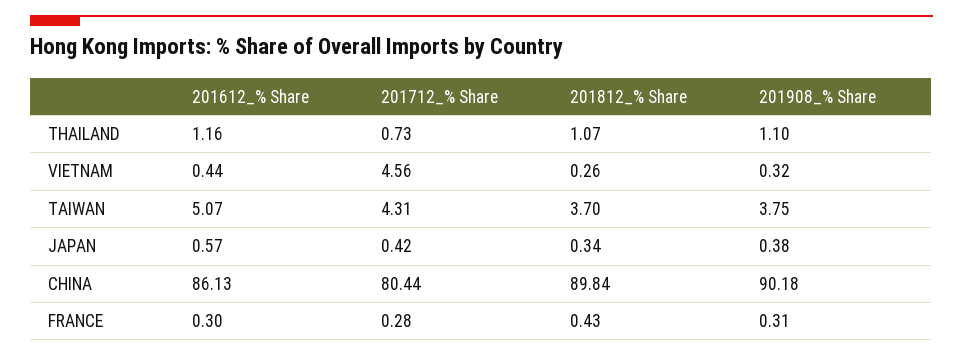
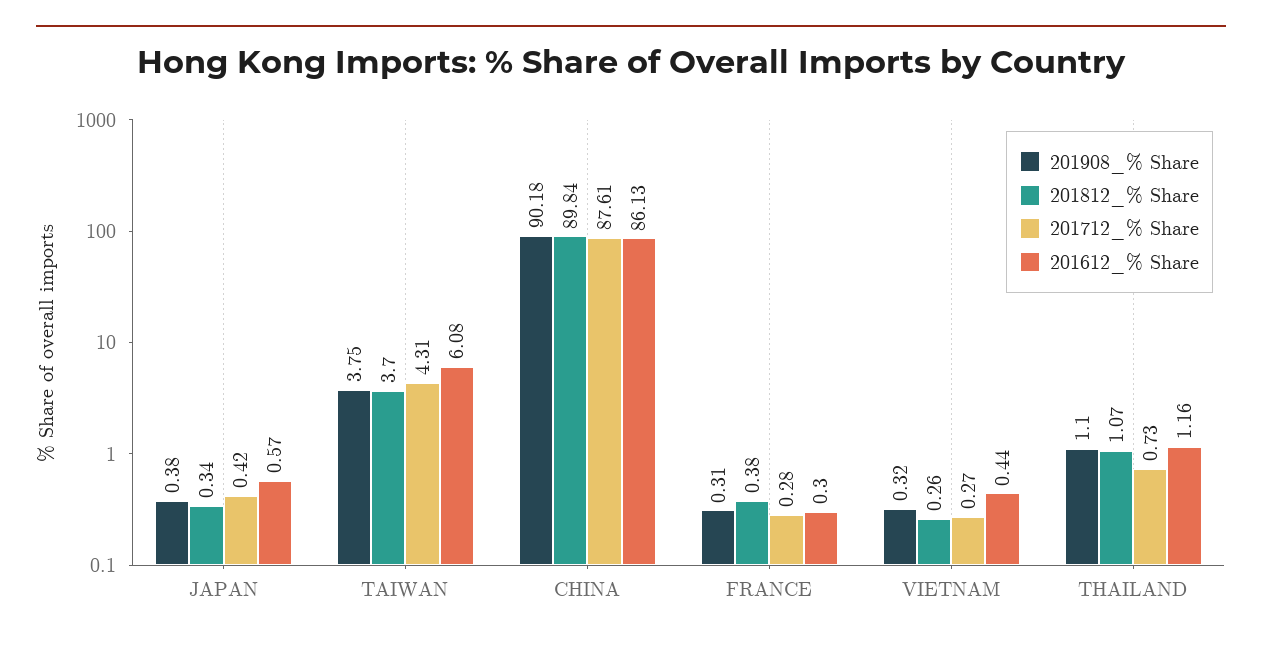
201712_% Share, VIETNAM: 4.56 -> 0.27
201612_% Share, TAIWAN: 5.07 -> 6.08
201712_% Share, CHINA: 80.44 -> 87.61
201812_% Share, FRANCE: 0.43 -> 0.38

